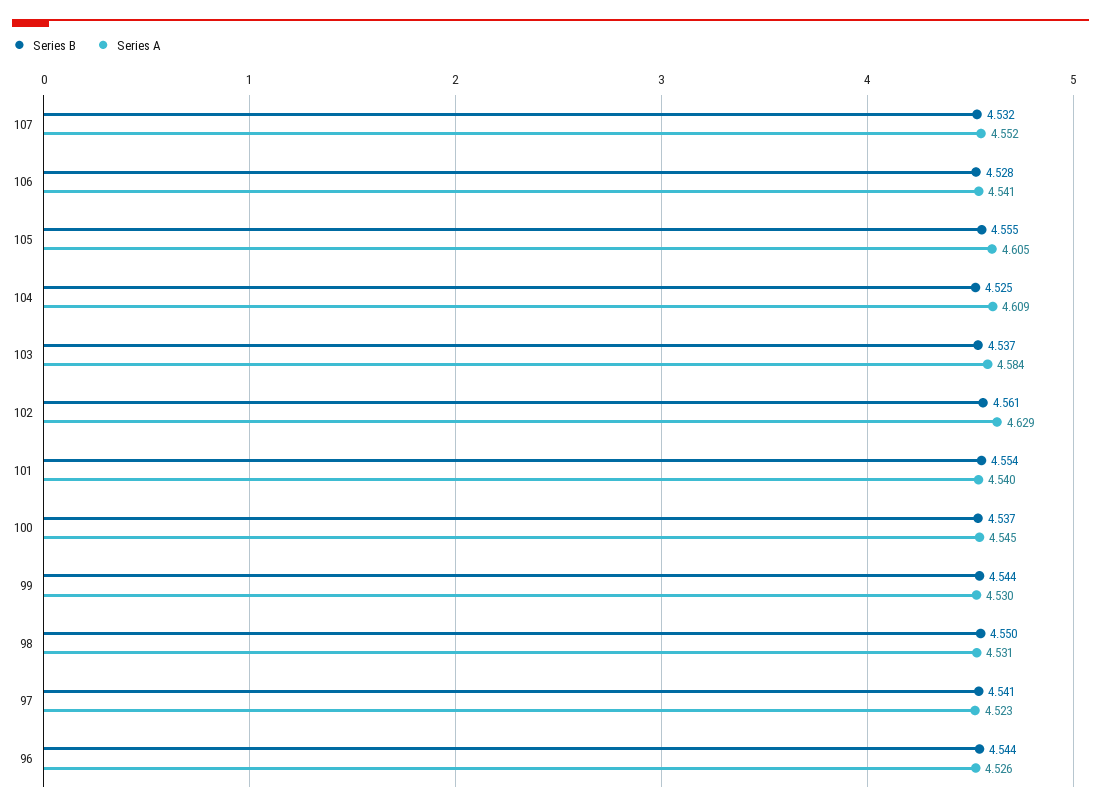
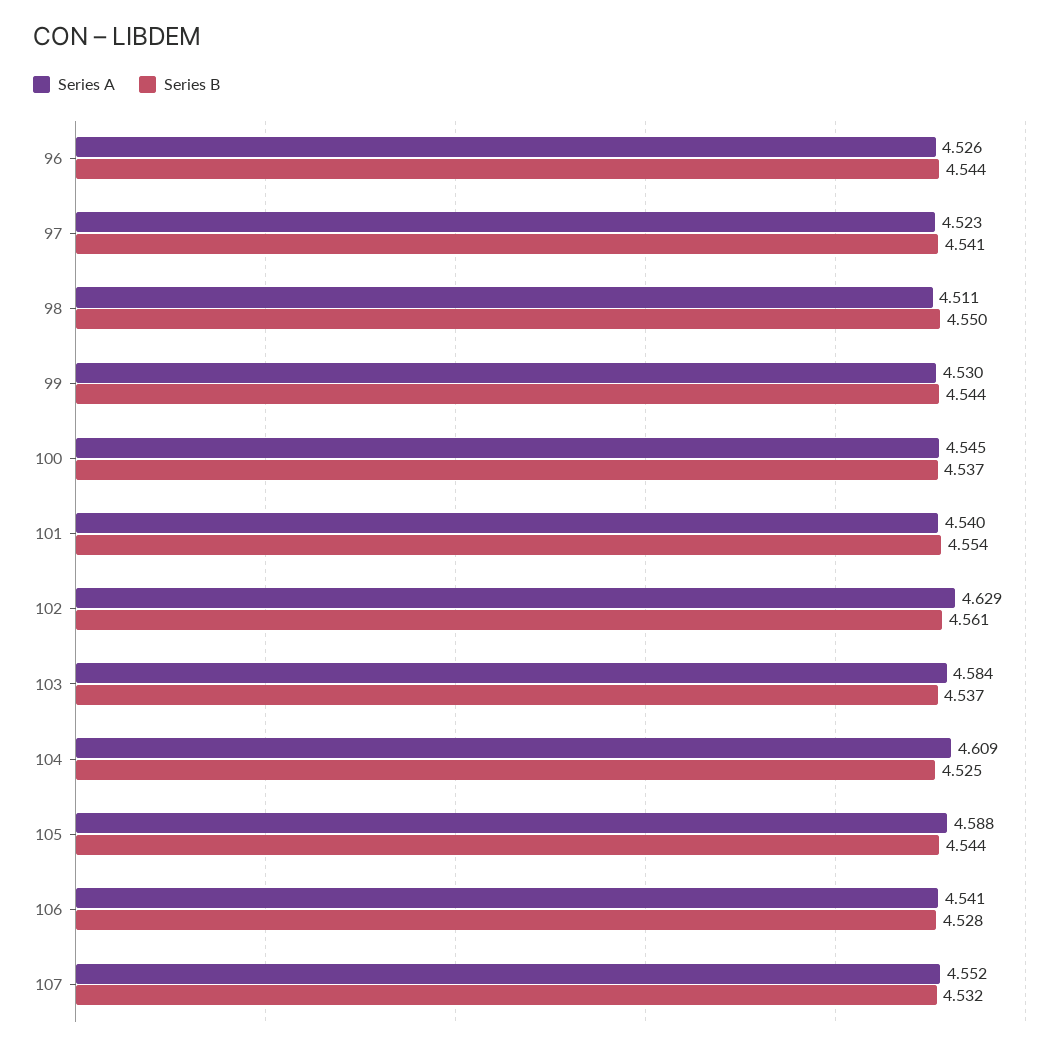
Series B, 105: 4.555 -> 4.544
Series A, 105: 4.605 -> 4.588
Series A, 98: 4.531 -> 4.511

